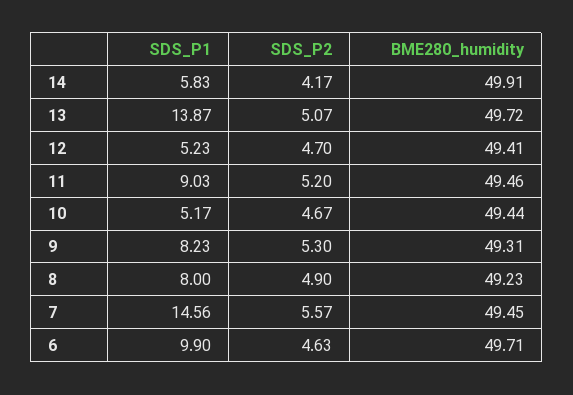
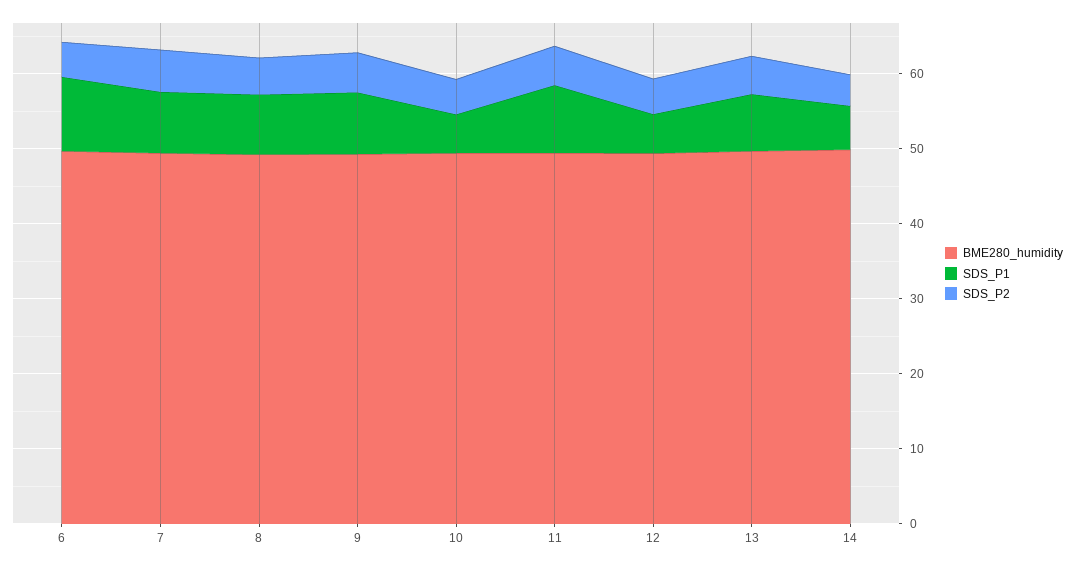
SDS_P1, 13: 13.87 -> 8
SDS_P1, 7: 14.56 -> 8

